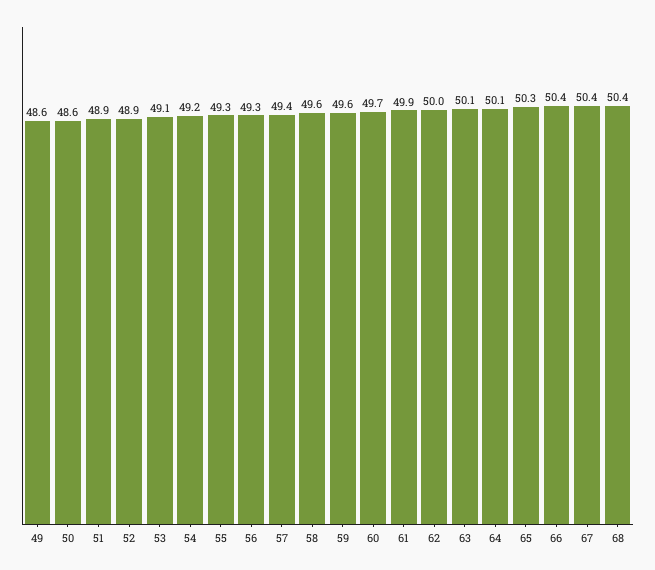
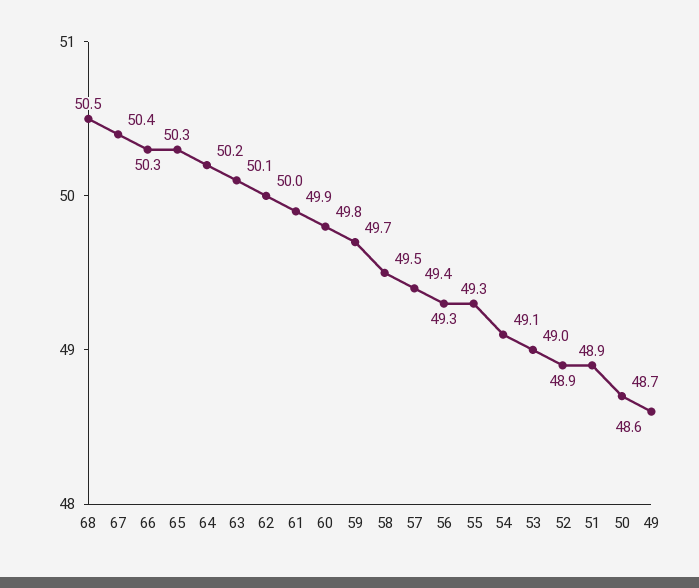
50: 48.6 -> 48.7
53: 49.1 -> 49
54: 49.2 -> 49.1
58: 49.6 -> 49.5
59: 49.6 -> 49.7
60: 49.7 -> 49.8
64: 50.1 -> 50.2
66: 50.4 -> 50.3
68: 50.4 -> 50.5

